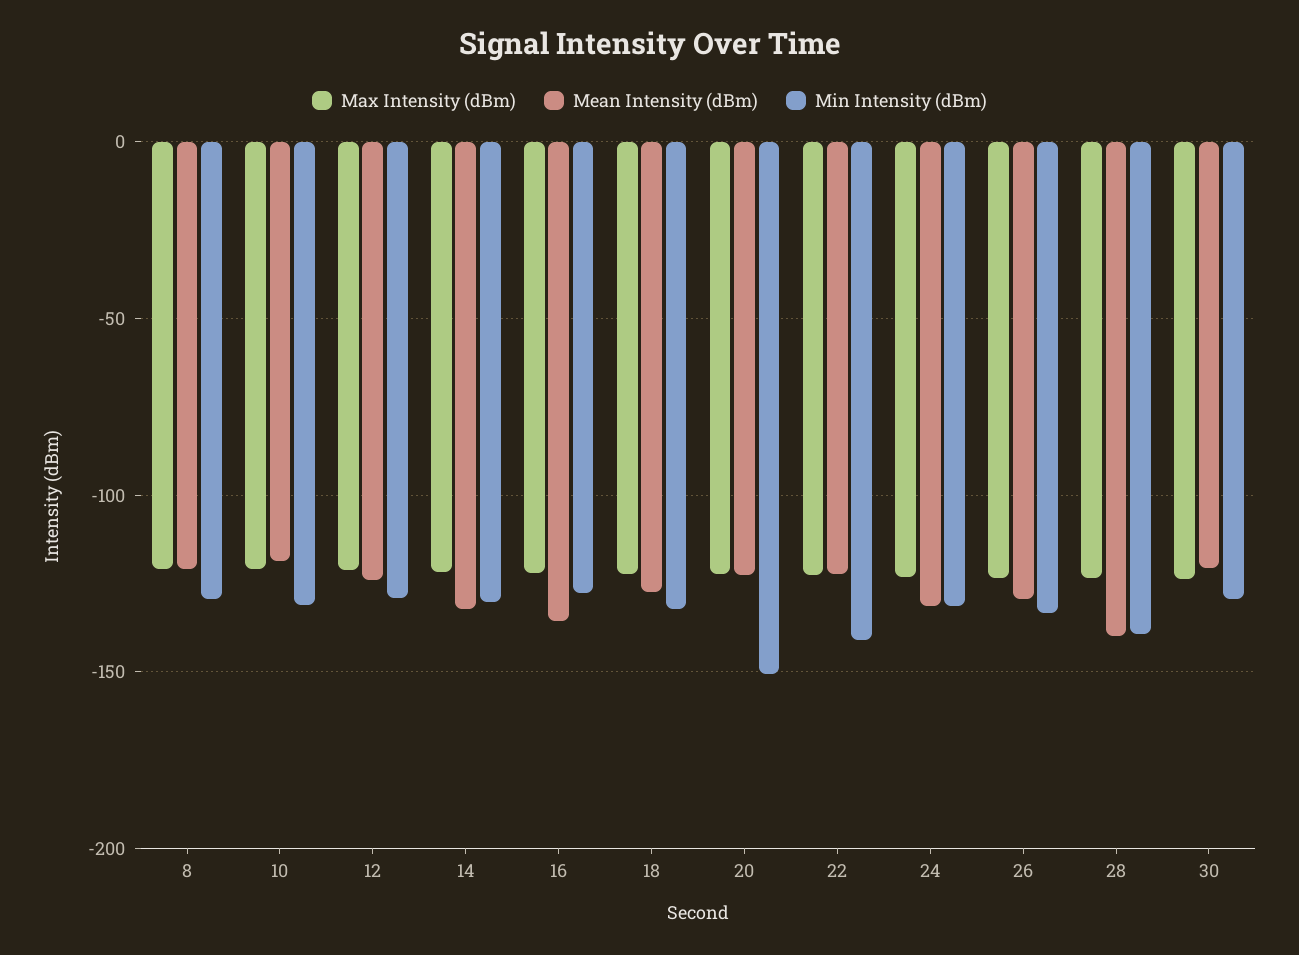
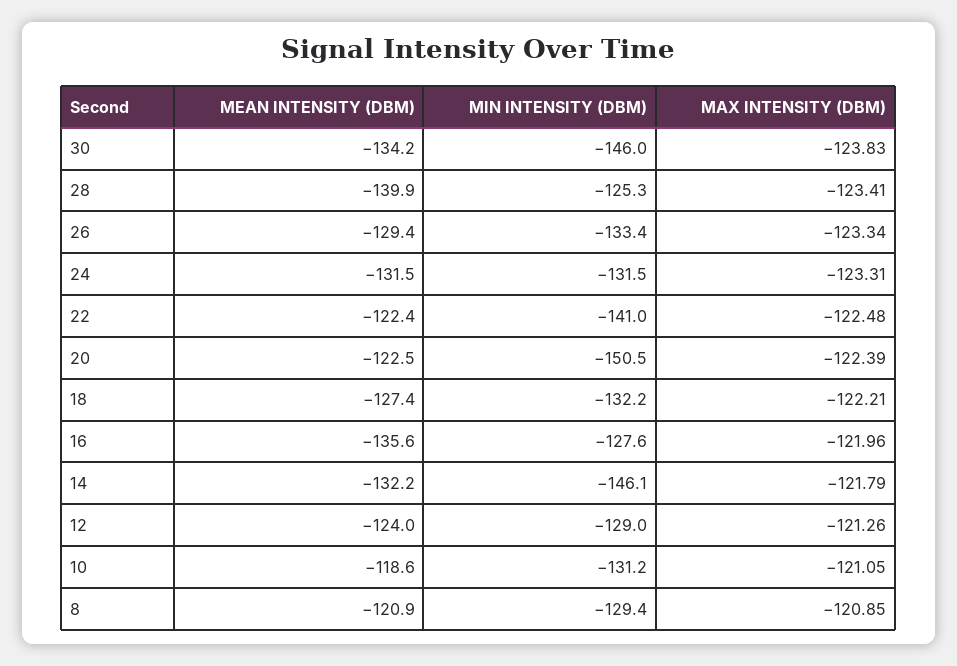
Min Intensity (dBm), 14: -130 -> -146.1
Min Intensity (dBm), 28: -140 -> -125.3
Mean Intensity (dBm), 30: -120 -> -134.2
Min Intensity (dBm), 30: -130 -> -146

